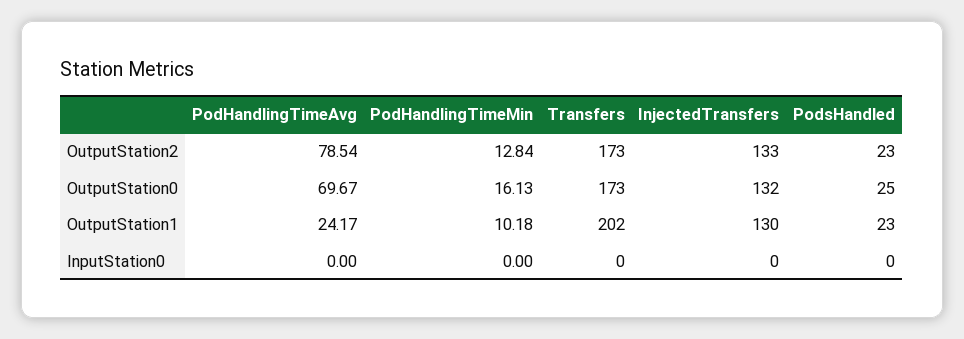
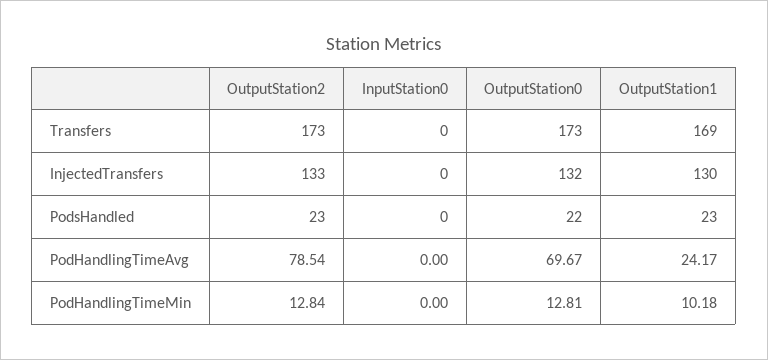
PodHandlingTimeMin, OutputStation0: 16.13 -> 12.81
PodsHandled, OutputStation0: 25 -> 22
Transfers, OutputStation1: 202 -> 169

